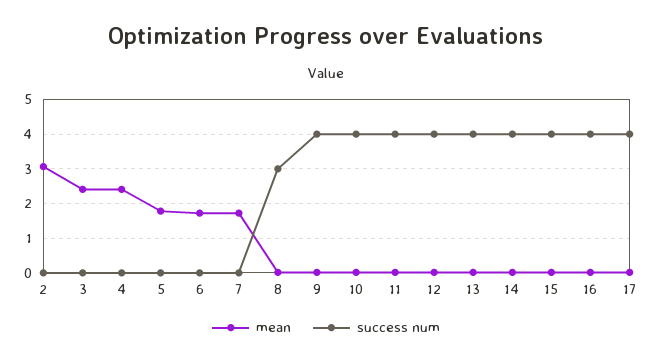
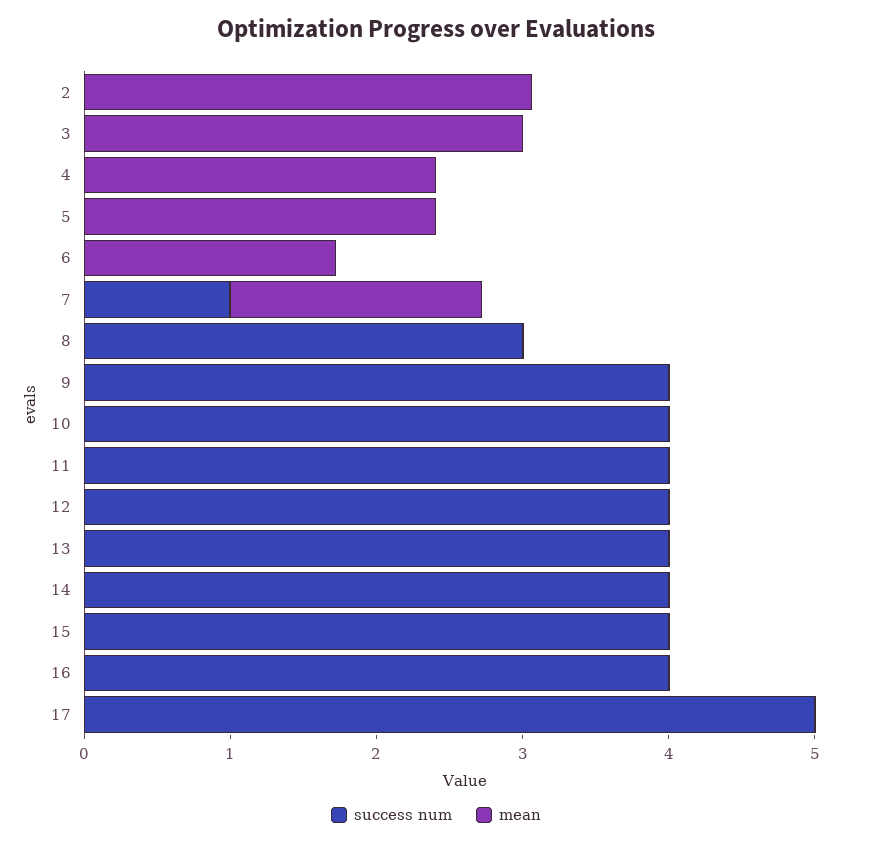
mean, 3: 2.4 -> 3
mean, 5: 1.8 -> 2.4
success num, 7: 0 -> 1
success num, 17: 4 -> 5

